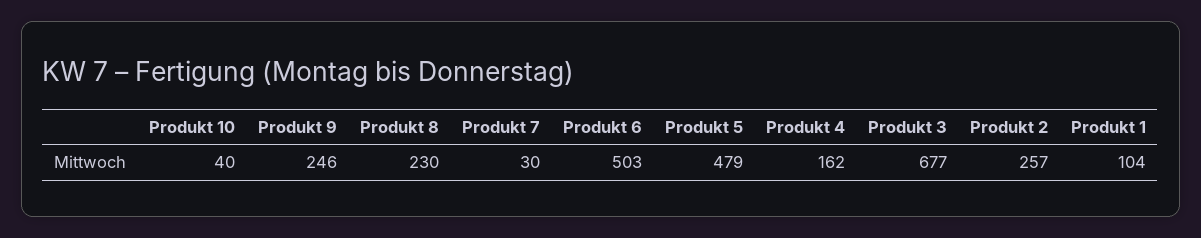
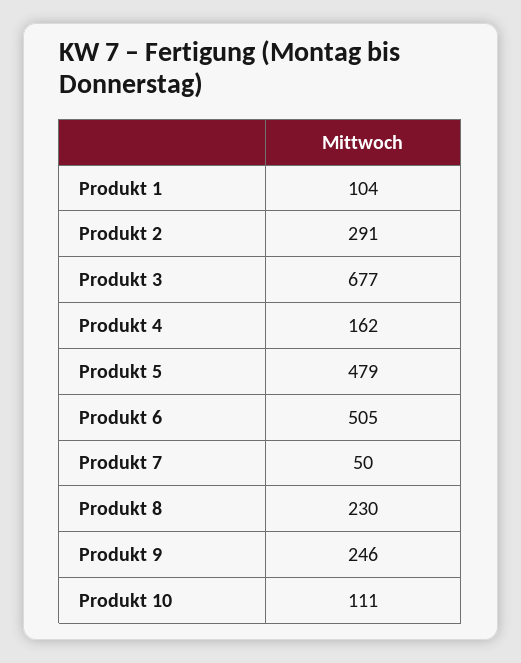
Produkt 10: 40 -> 111
Produkt 7: 30 -> 50
Produkt 6: 503 -> 505
Produkt 2: 257 -> 291

